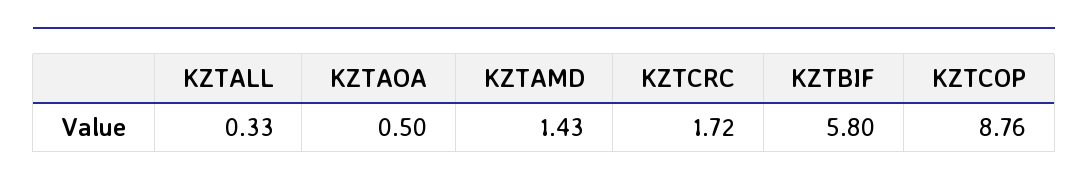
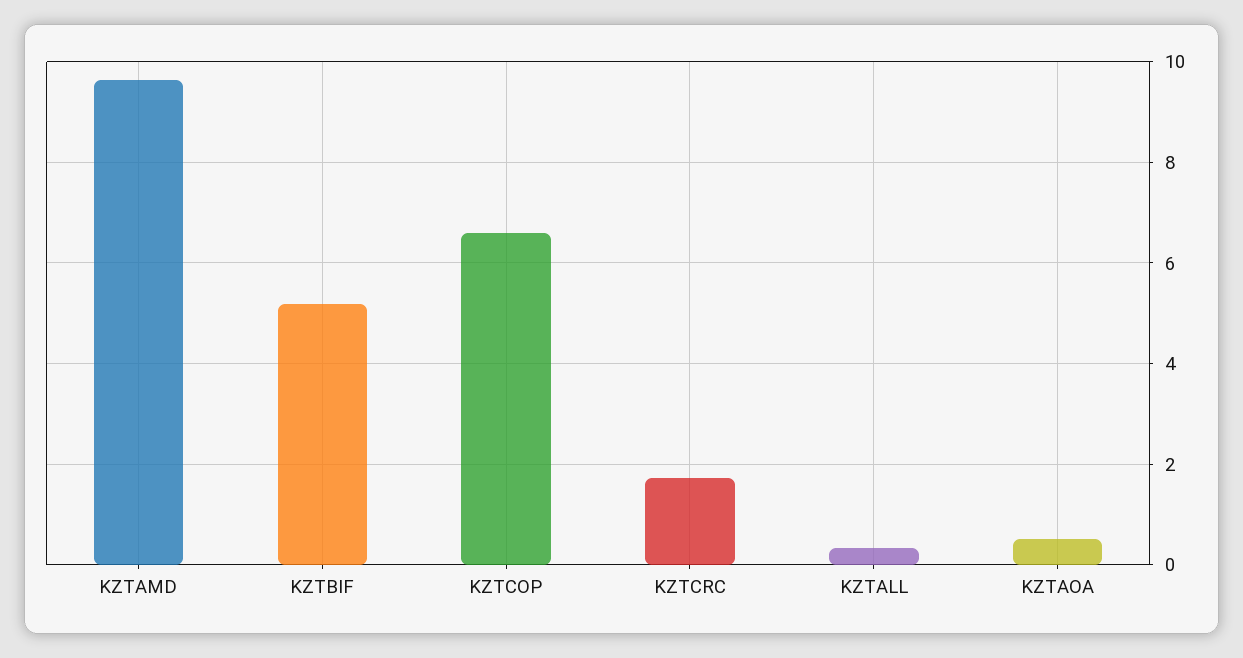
KZTAMD: 1.43 -> 9.6
KZTBIF: 5.8 -> 5.2
KZTCOP: 8.76 -> 6.6

